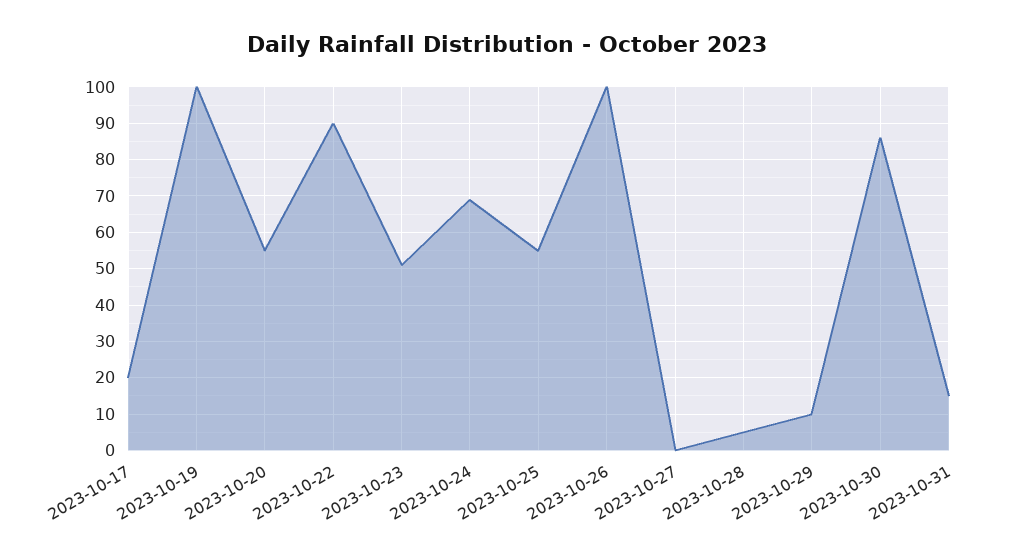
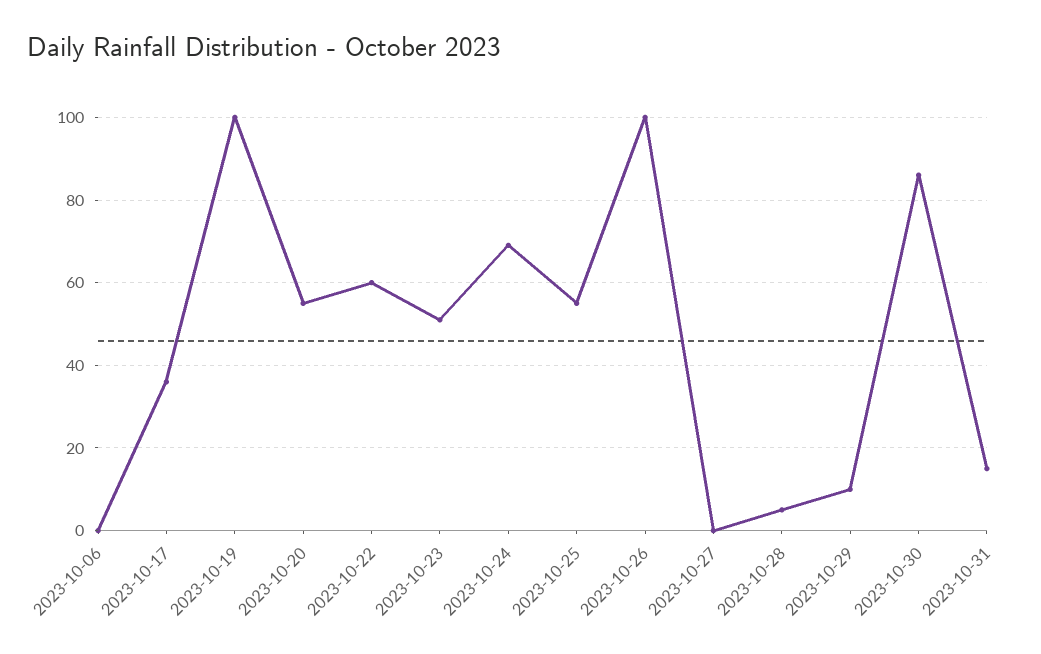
2023-10-17: 20 -> 35
2023-10-22: 90 -> 60
2023-10-06: none -> 0

